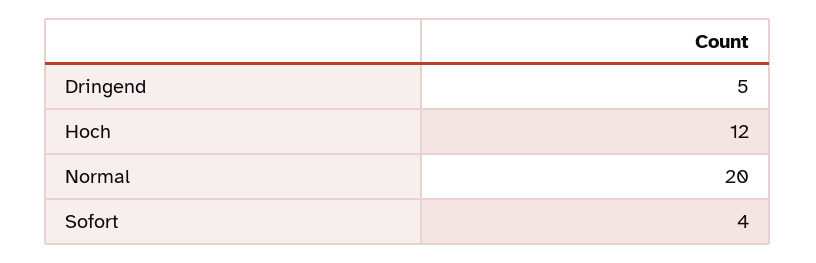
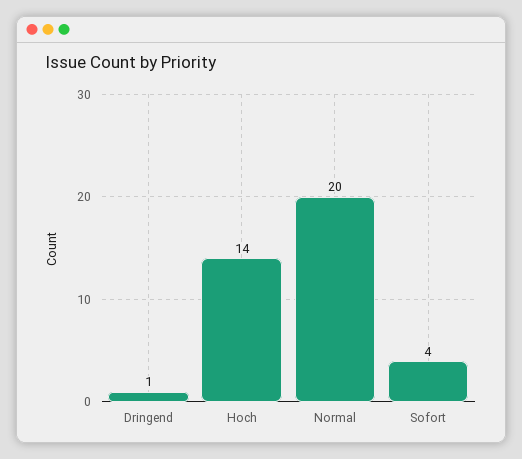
Dringend: 5 -> 1
Hoch: 12 -> 14

